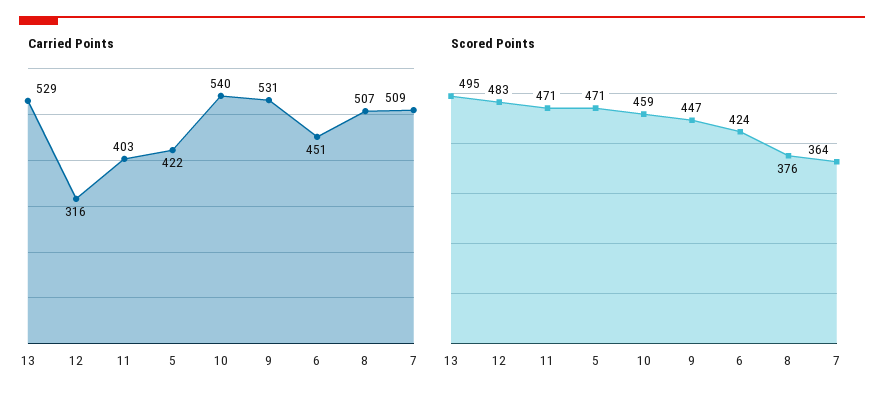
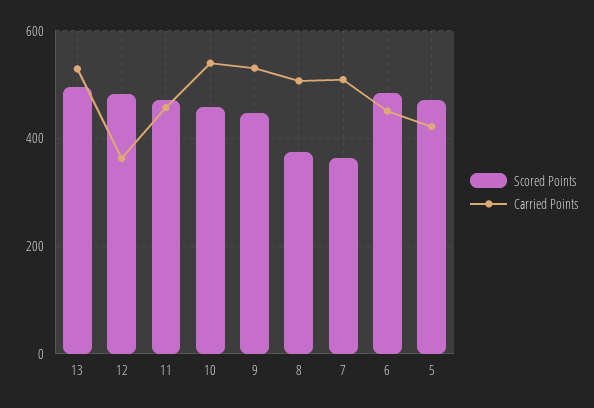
Carried Points, 12: 316 -> 360
Carried Points, 11: 403 -> 460
Scored Points, 6: 424 -> 480

